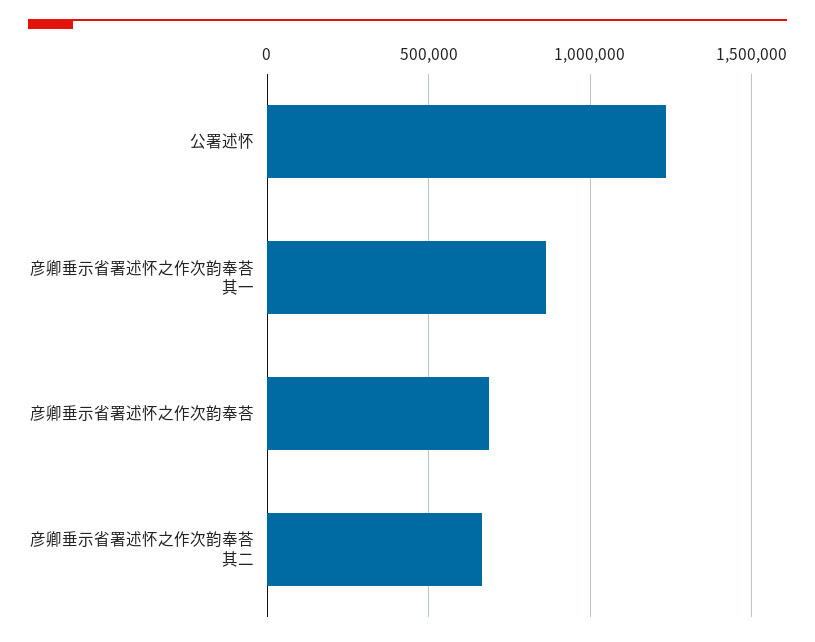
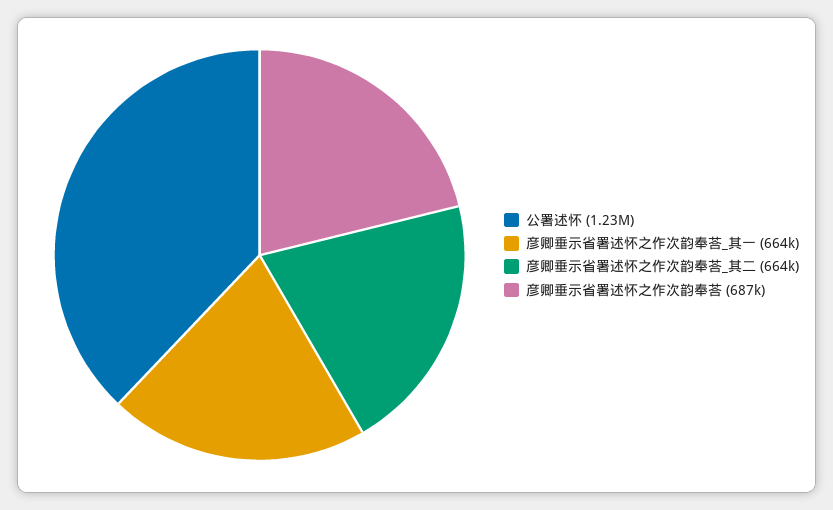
彦卿垂示省署述怀之作次韵奉荅 其一: 850000 -> 664000

